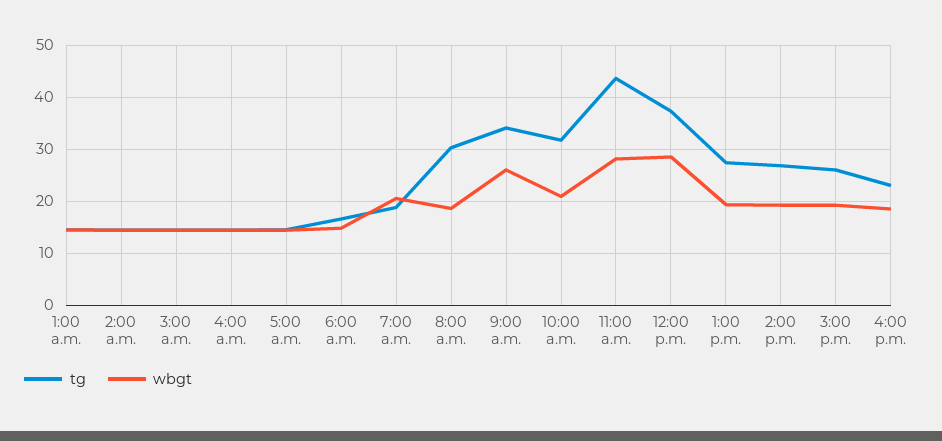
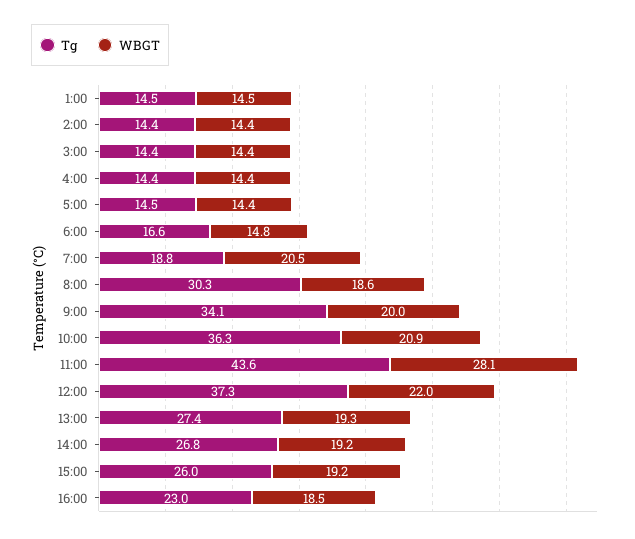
wbgt, 9:00 a.m.: 26 -> 20
tg, 10:00 a.m.: 32 -> 36.3
wbgt, 12:00 p.m.: 28 -> 22

